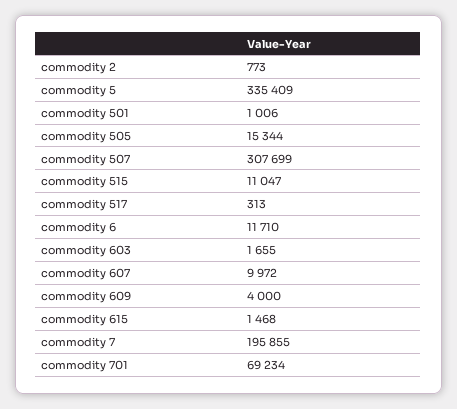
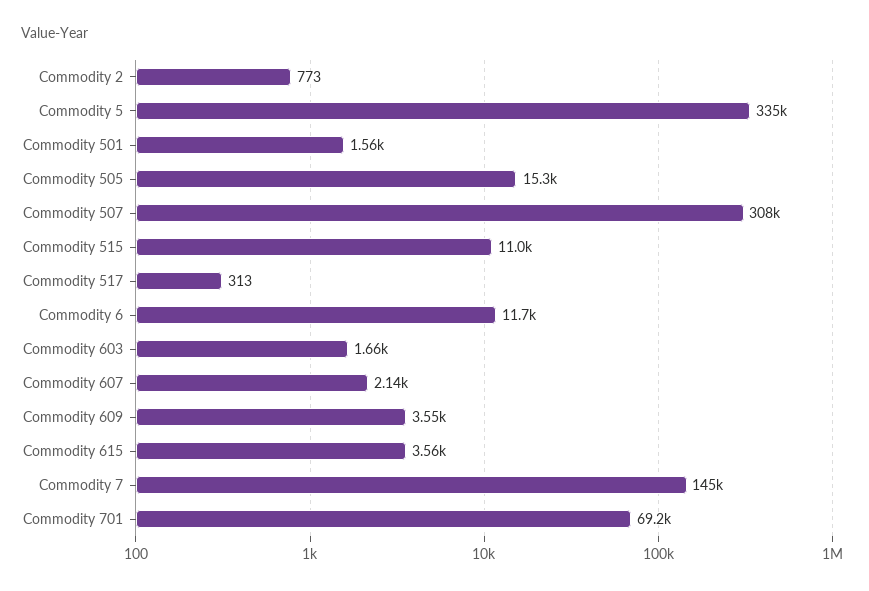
commodity 501: 1006 -> 1560
commodity 607: 9972 -> 2140
commodity 609: 4000 -> 3550
commodity 615: 1468 -> 3560
commodity 7: 195855 -> 145000

